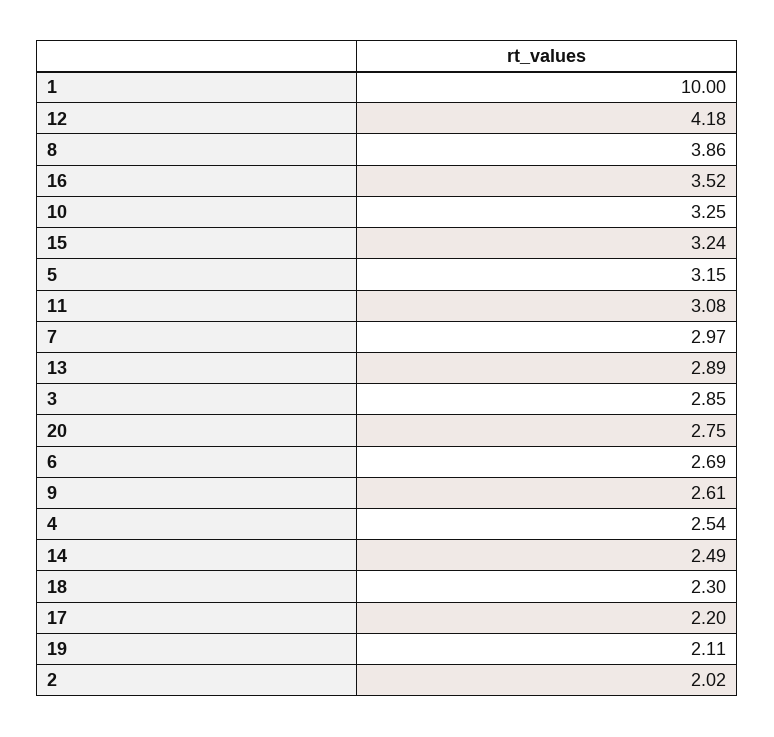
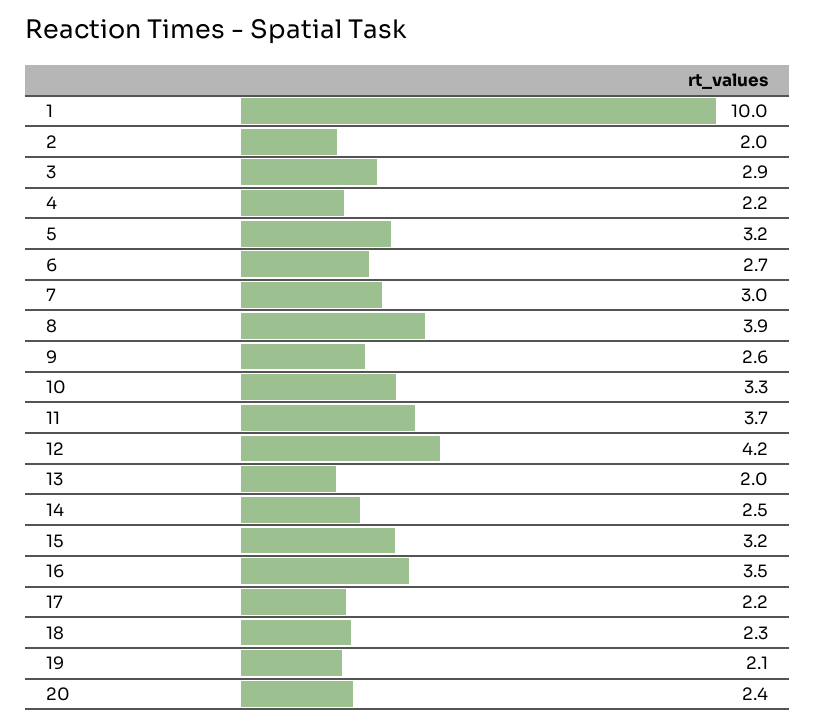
11: 3.08 -> 3.7
13: 2.89 -> 2
20: 2.75 -> 2.4
4: 2.54 -> 2.2

